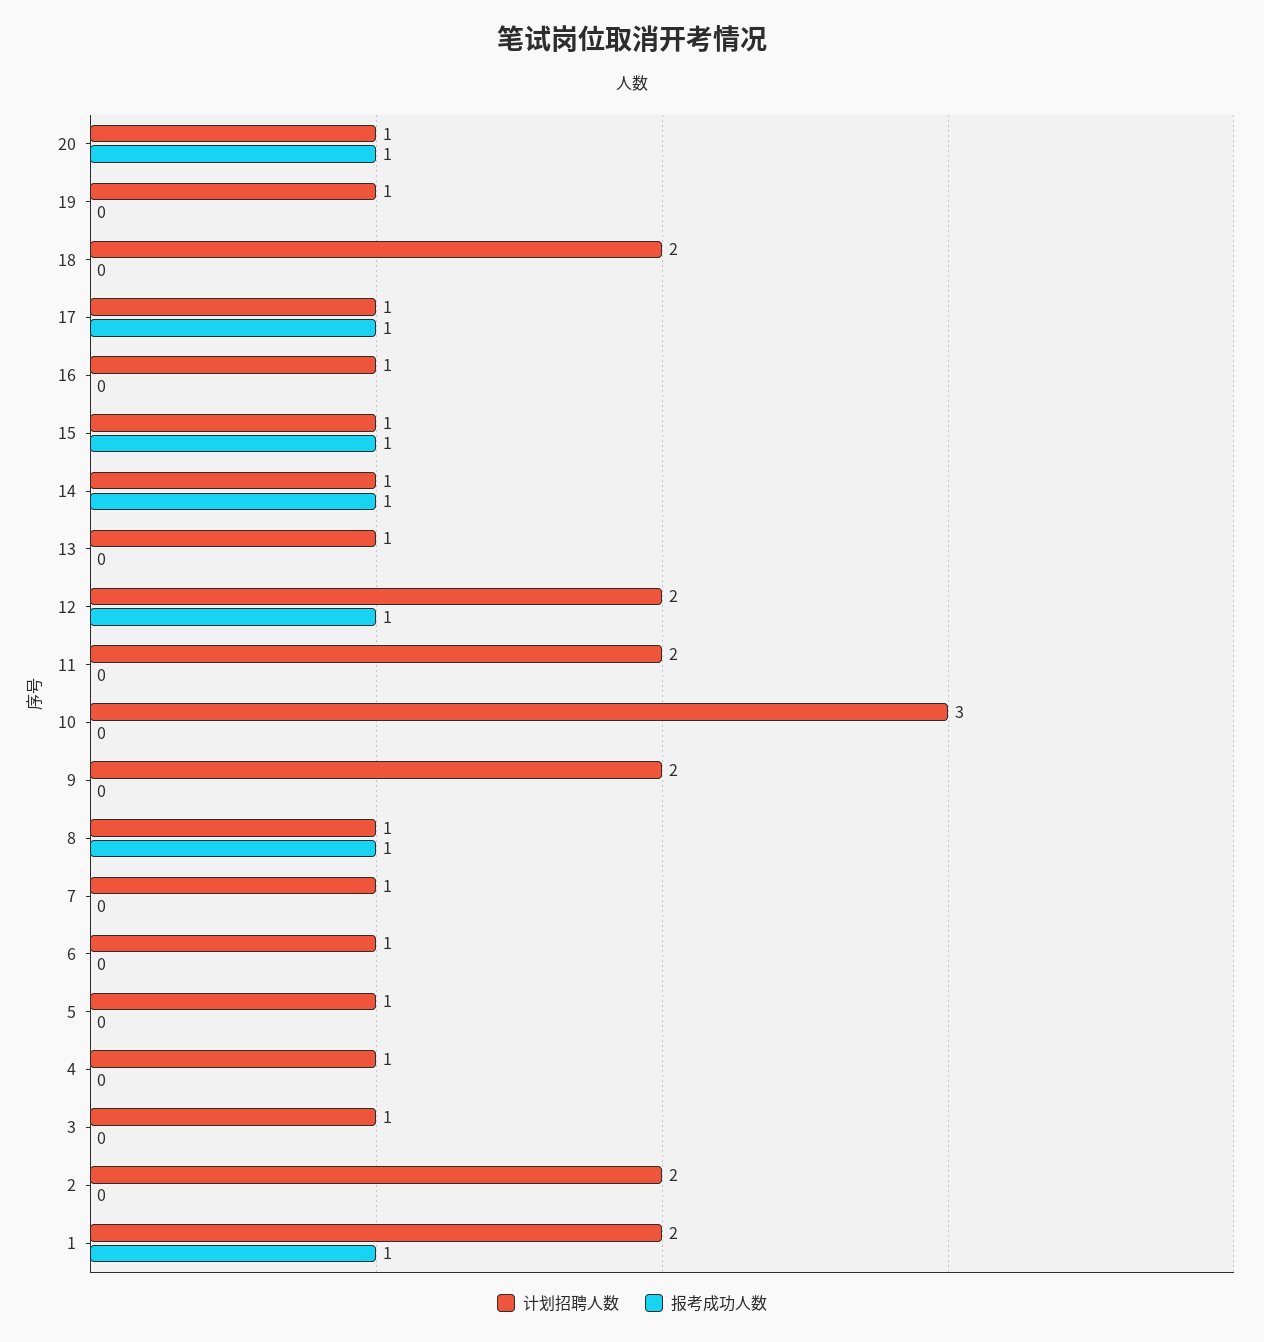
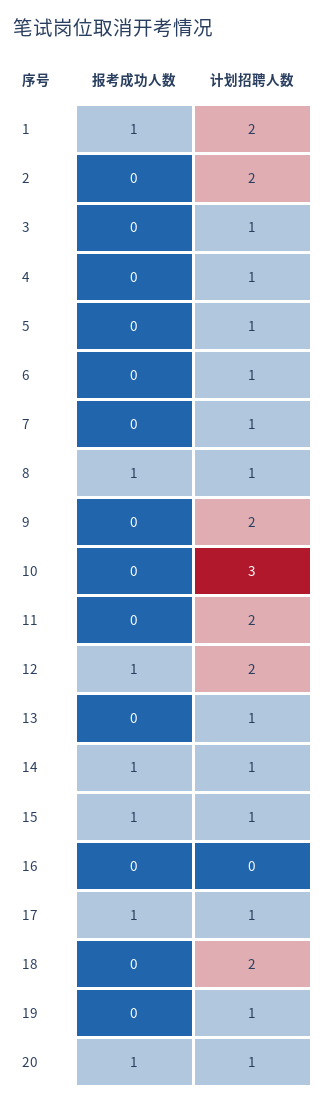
计划招聘人数, 16: 1 -> 0

